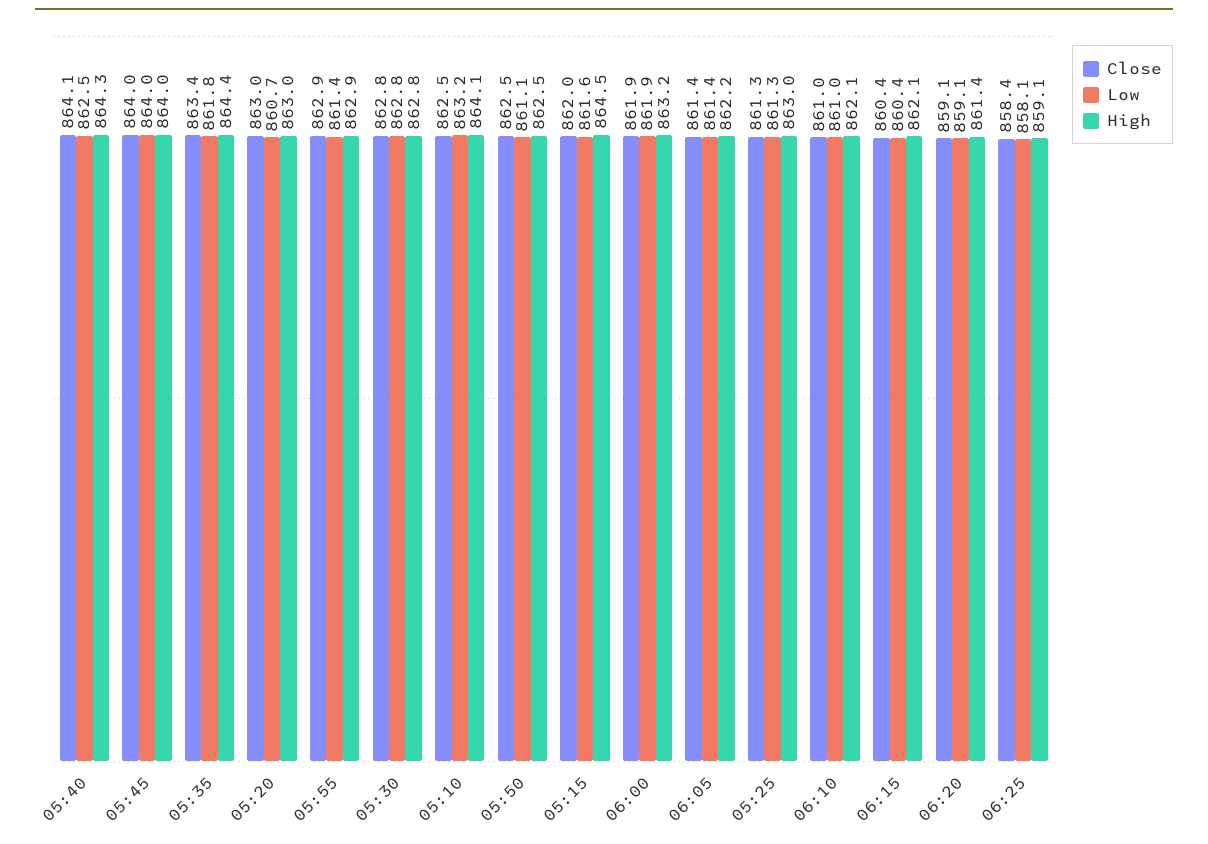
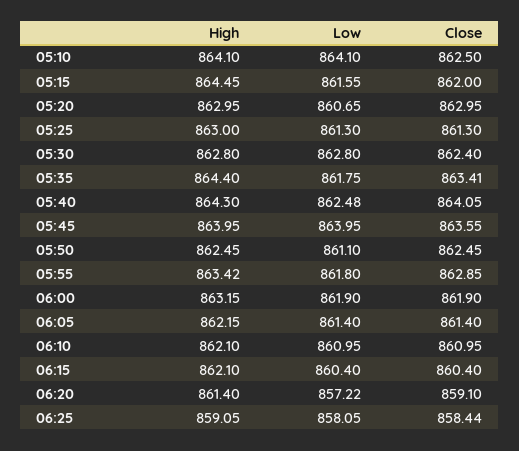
Close, 05:45: 864 -> 863.55
Low, 05:55: 861.4 -> 861.8
High, 05:55: 862.9 -> 863.42
Close, 05:30: 862.8 -> 862.4
Low, 05:10: 863.2 -> 864.1
Low, 06:20: 859.1 -> 857.22

